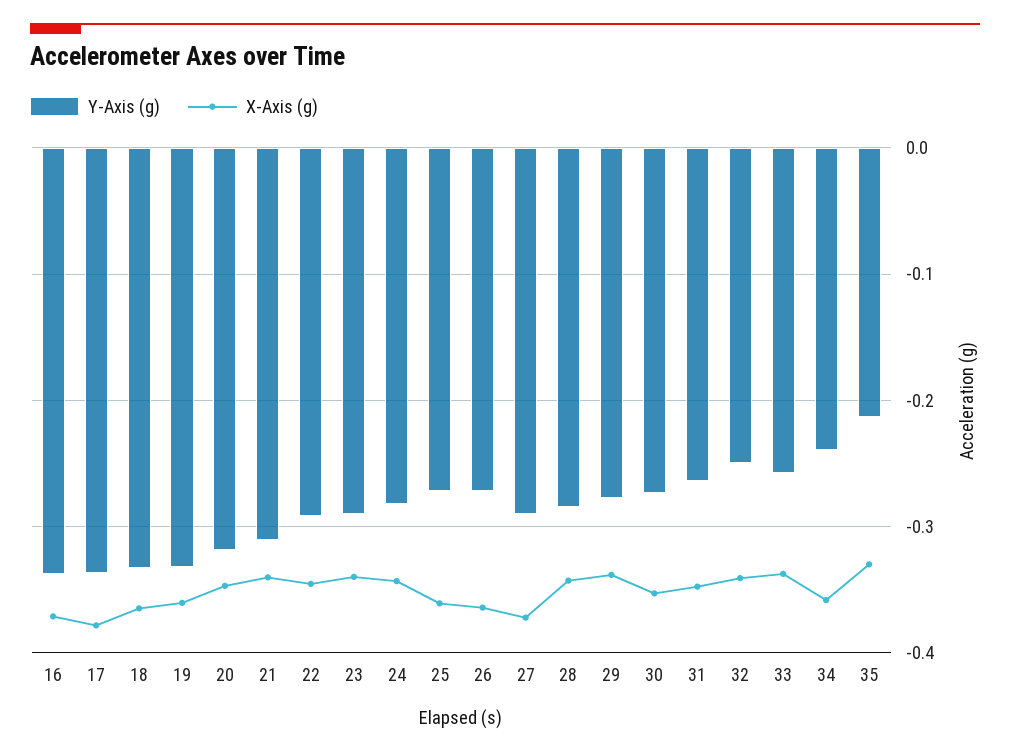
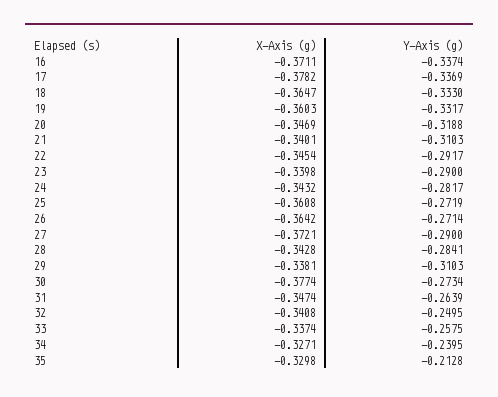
Y-Axis (g), 29: -0.28 -> -0.3103
X-Axis (g), 30: -0.35 -> -0.3774
X-Axis (g), 34: -0.36 -> -0.3271

